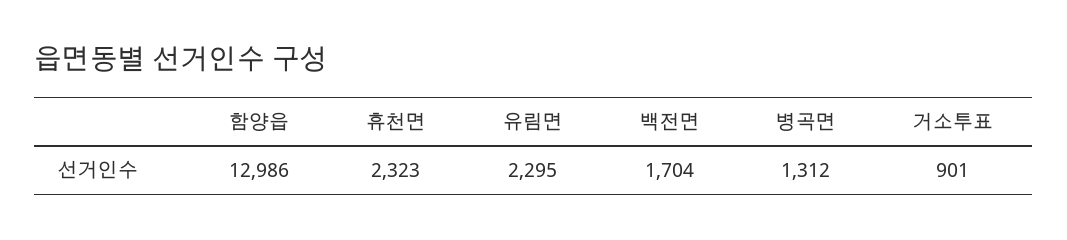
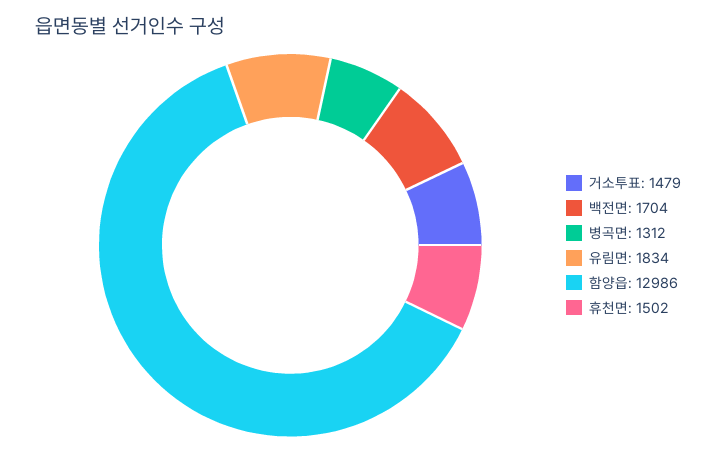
휴천면: 2323 -> 1502
유림면: 2295 -> 1834
거소투표: 901 -> 1479

